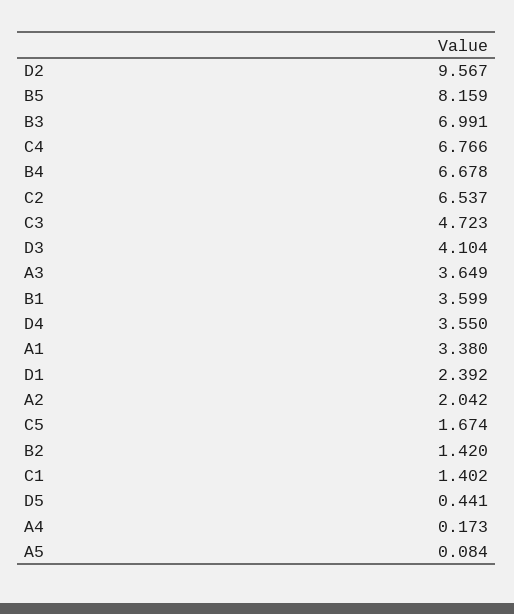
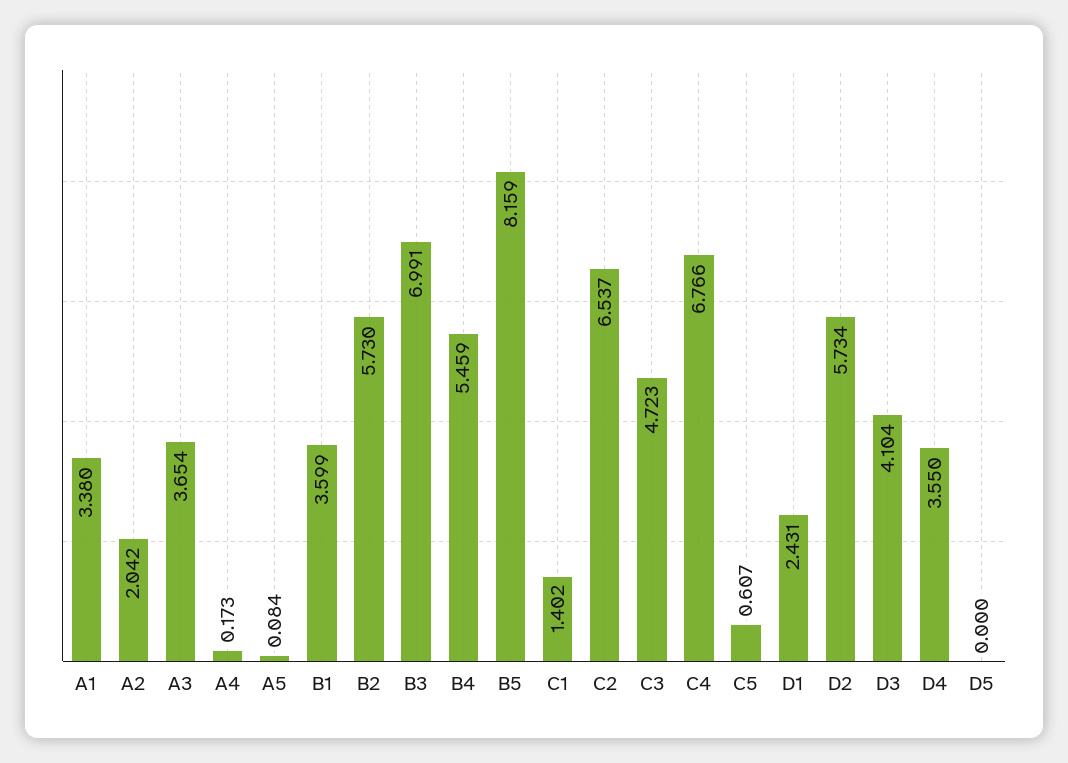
D2: 9.567 -> 5.734
B4: 6.678 -> 5.459
A3: 3.649 -> 3.654
D1: 2.392 -> 2.431
C5: 1.674 -> 0.607
B2: 1.42 -> 5.73
D5: 0.441 -> 0

